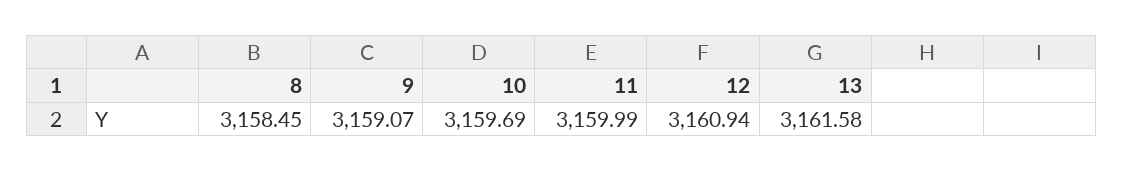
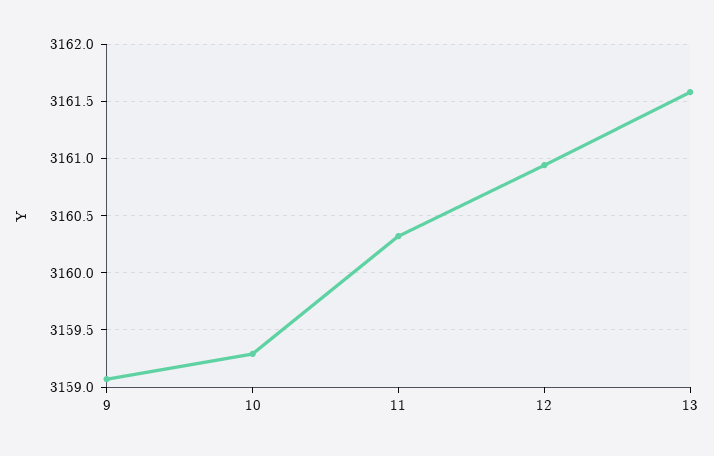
8: 3158.45 -> none
10: 3159.69 -> 3159.3
11: 3159.99 -> 3160.3

